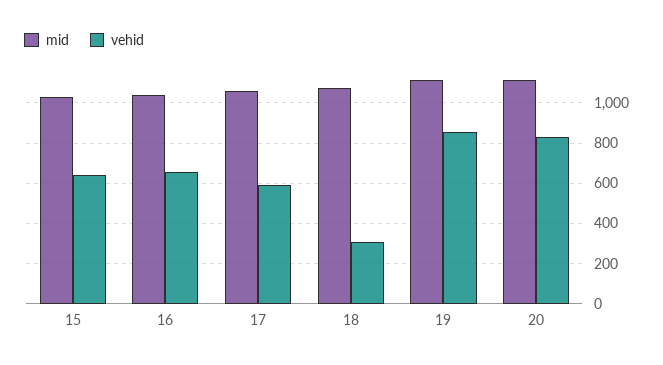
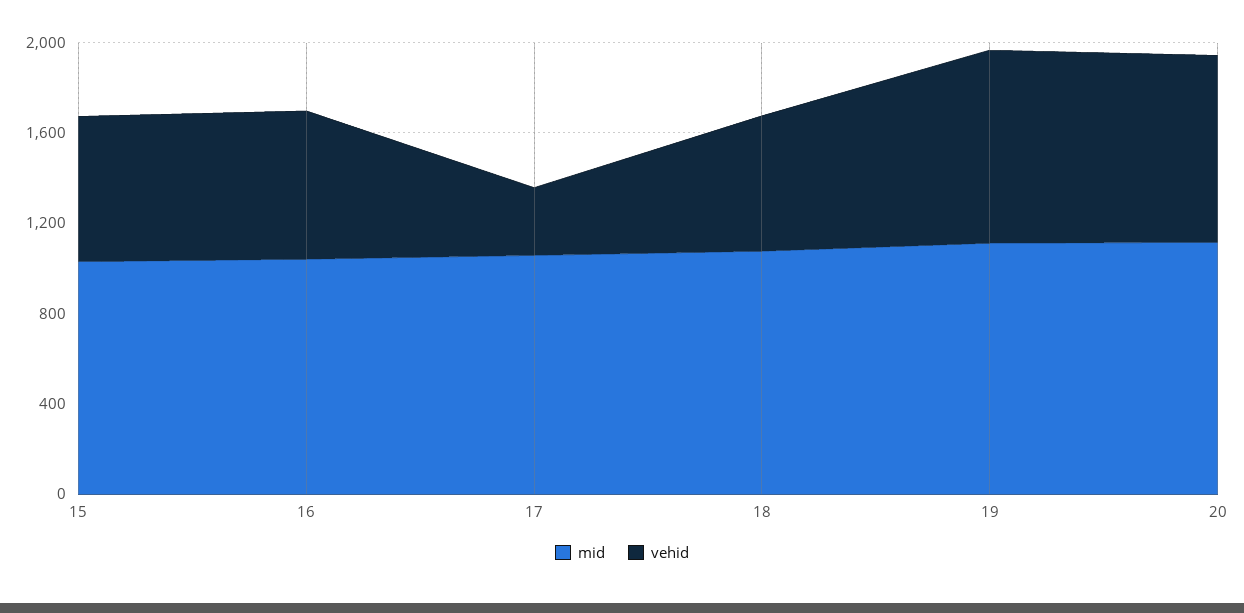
vehid, 17: 600 -> 300
vehid, 18: 300 -> 600

